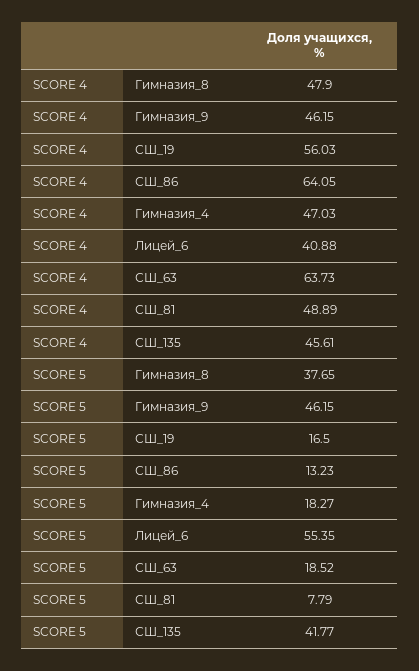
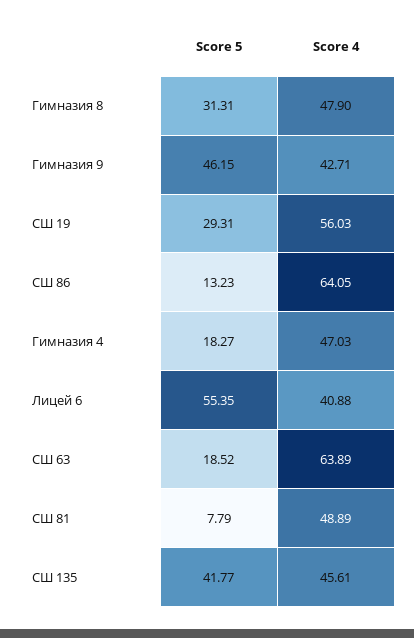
SCORE 4, Гимназия_9: 46.15 -> 42.71
SCORE 4, СШ_63: 63.73 -> 63.89
SCORE 5, Гимназия_8: 37.65 -> 31.31
SCORE 5, СШ_19: 16.5 -> 29.31

